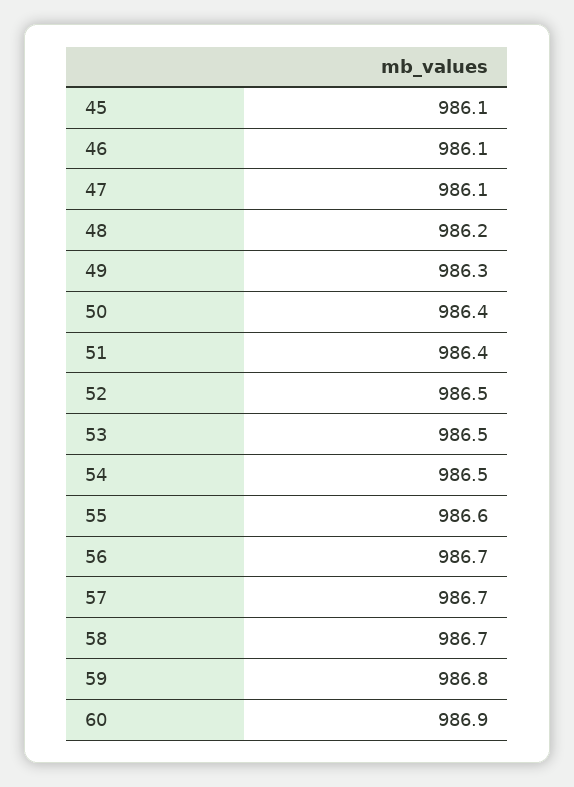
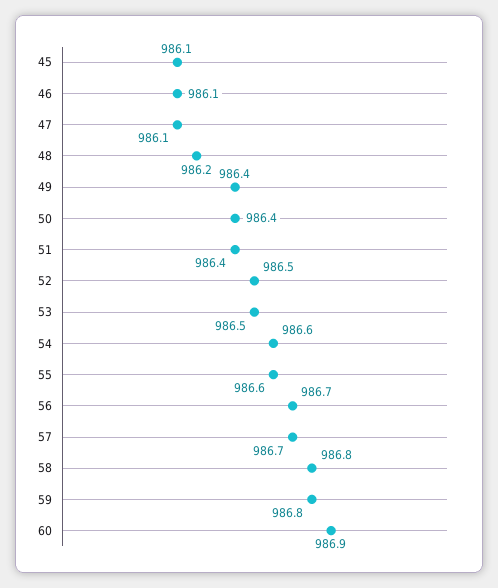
49: 986.3 -> 986.4
54: 986.5 -> 986.6
58: 986.7 -> 986.8

